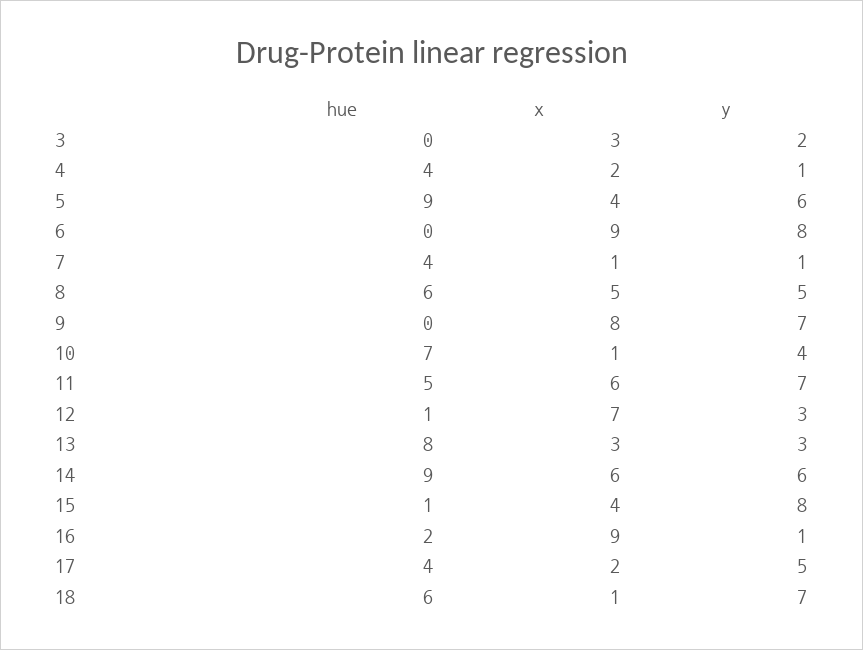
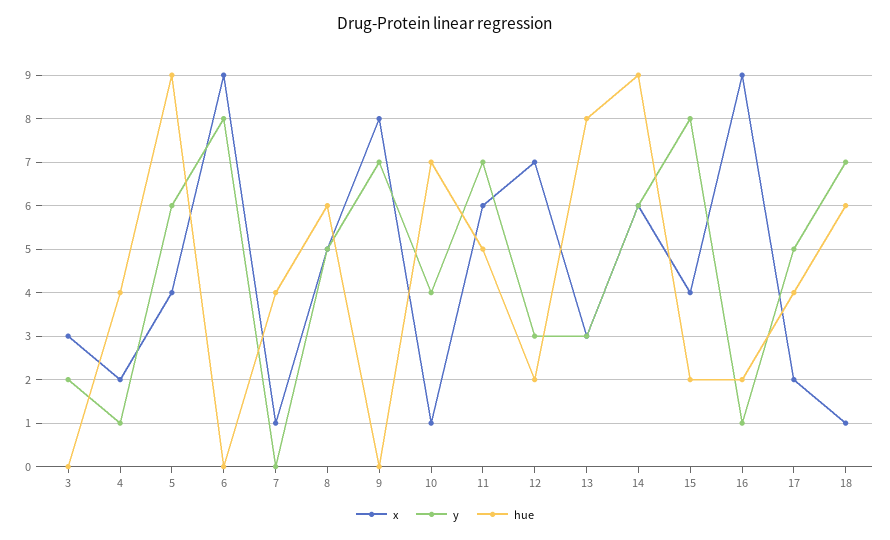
y, 7: 1 -> 0
hue, 12: 1 -> 2
hue, 15: 1 -> 2

